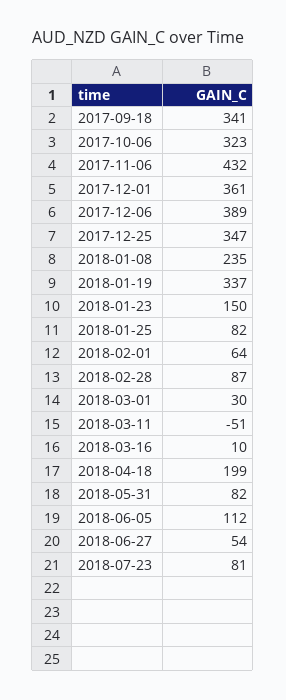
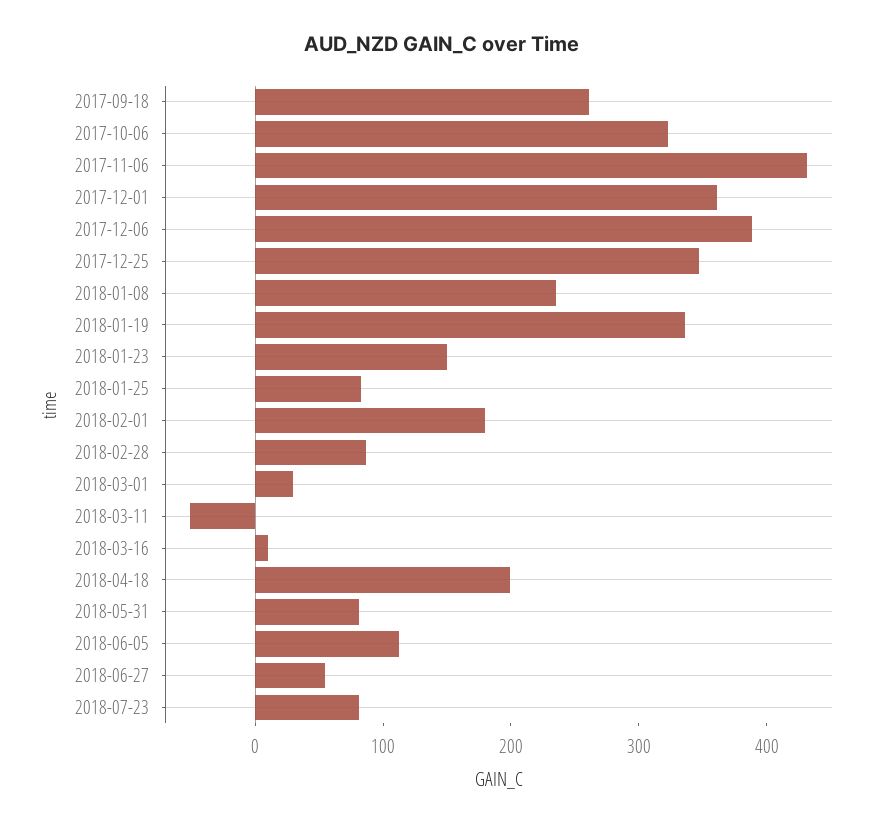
2017-09-18: 341 -> 260
2018-02-01: 64 -> 180

